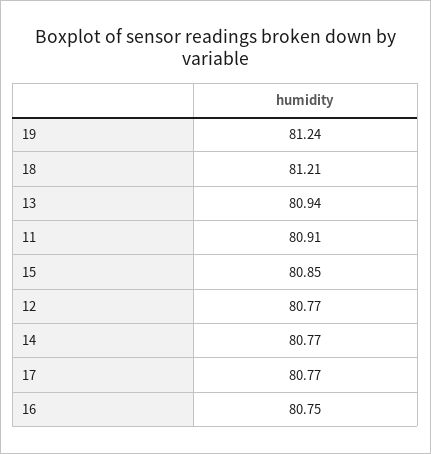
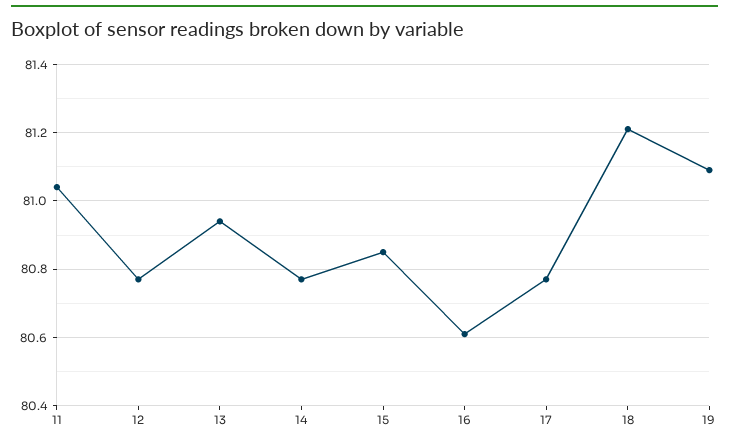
19: 81.24 -> 81.1
11: 80.91 -> 81.05
16: 80.75 -> 80.6

